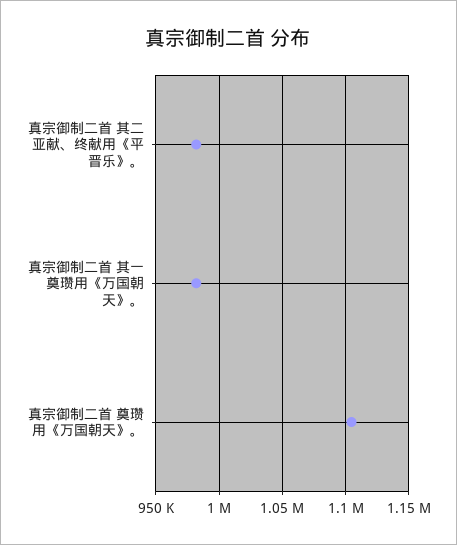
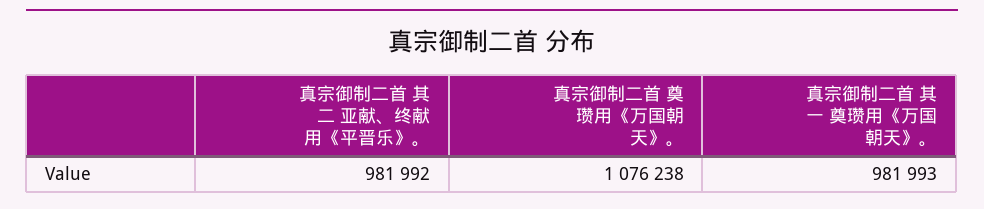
真宗御制二首 奠瓒用《万国朝天》。: 1105000 -> 1076238

